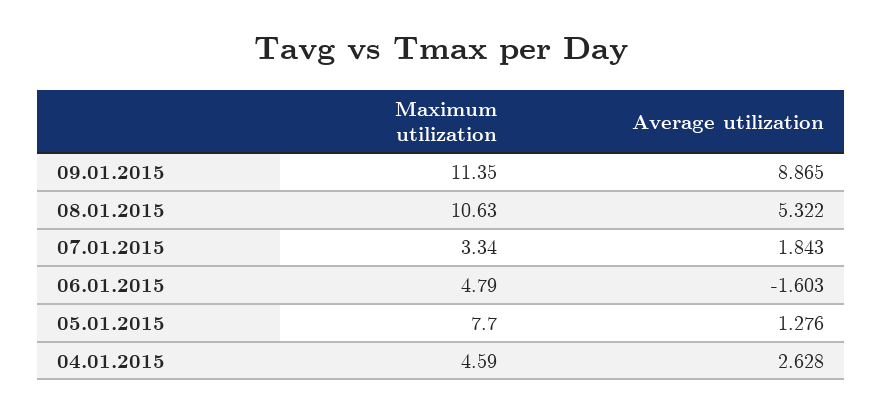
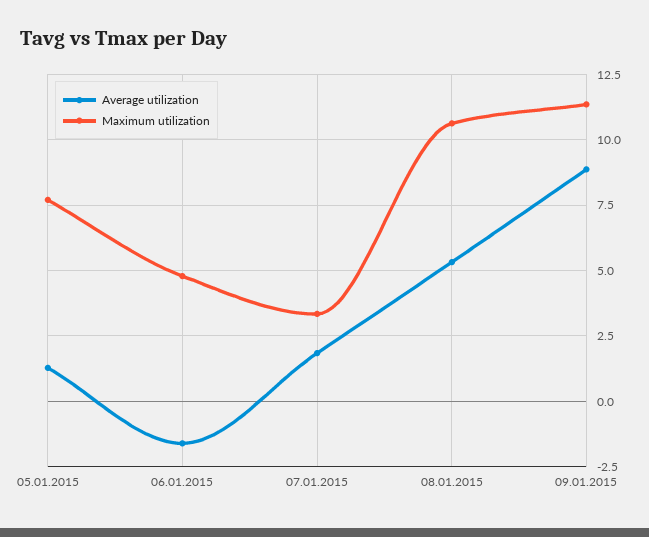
Maximum utilization, 04.01.2015: 4.59 -> none
Average utilization, 04.01.2015: 2.628 -> none

